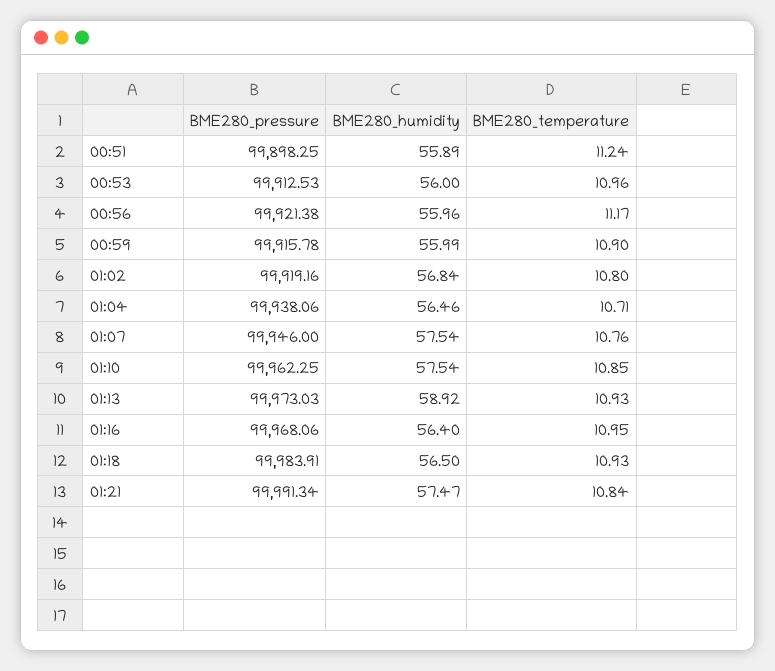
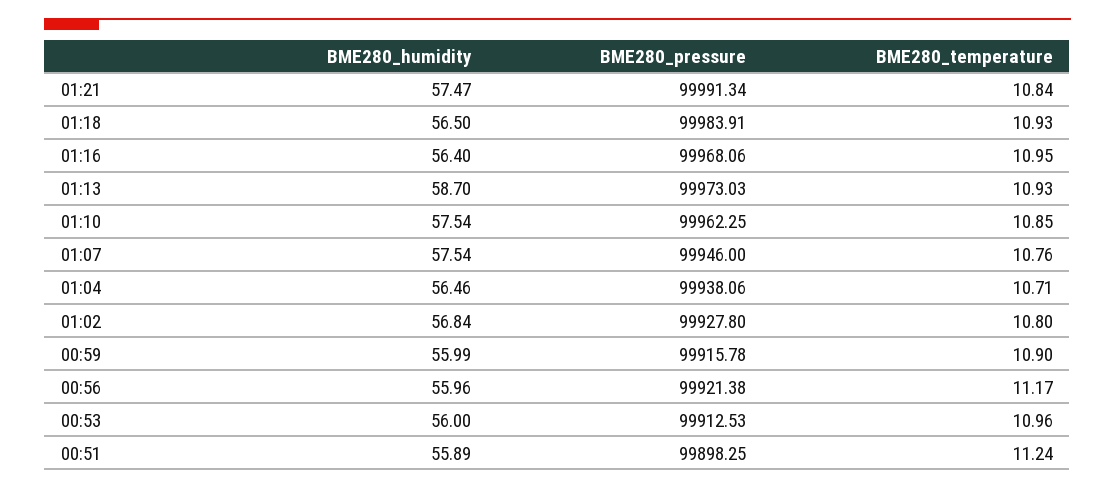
BME280_pressure, 01:02: 99919.16 -> 99927.8
BME280_humidity, 01:13: 58.92 -> 58.7

